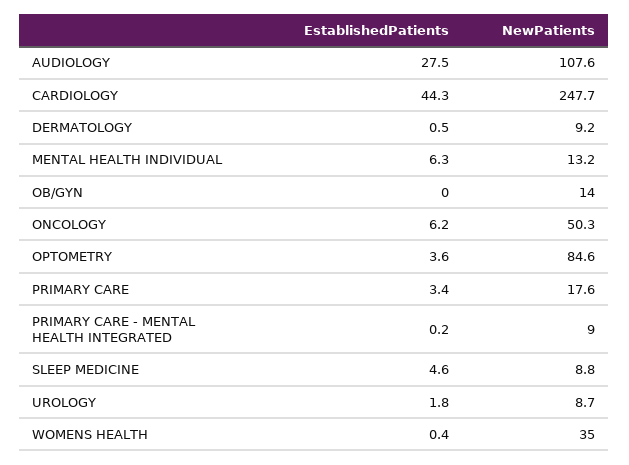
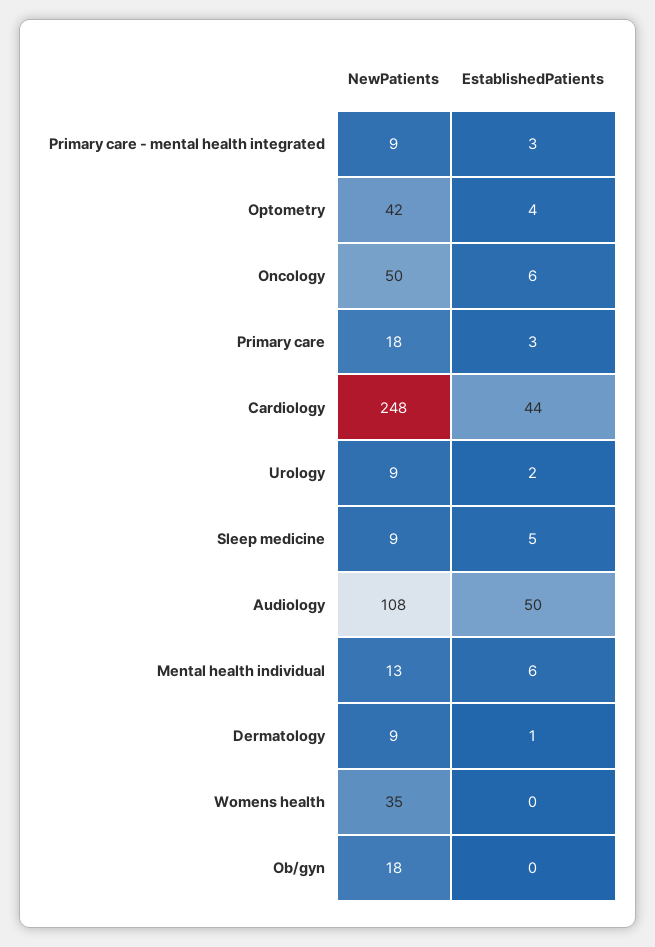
EstablishedPatients, AUDIOLOGY: 27.5 -> 50
NewPatients, OB/GYN: 14 -> 18
NewPatients, OPTOMETRY: 84.6 -> 42
EstablishedPatients, PRIMARY CARE - MENTAL HEALTH INTEGRATED: 0.2 -> 3

